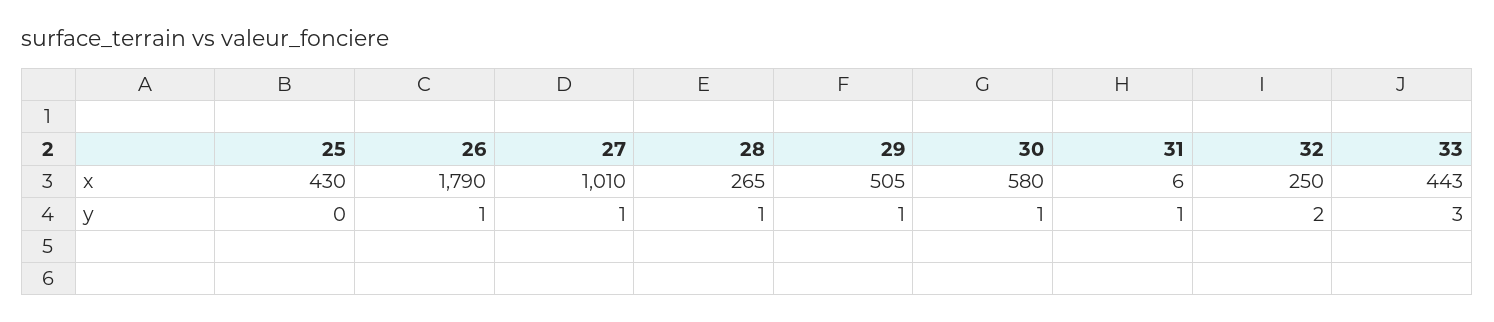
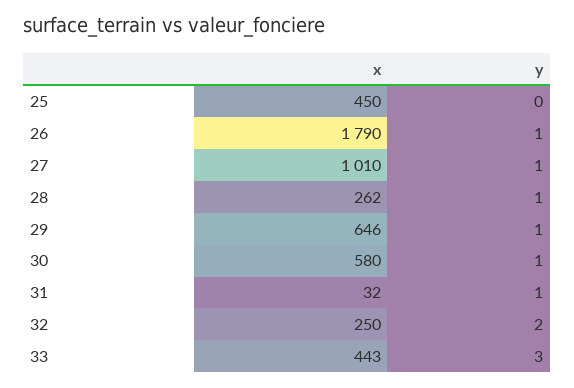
25, x: 430 -> 450
28, x: 265 -> 262
29, x: 505 -> 646
31, x: 6 -> 32

